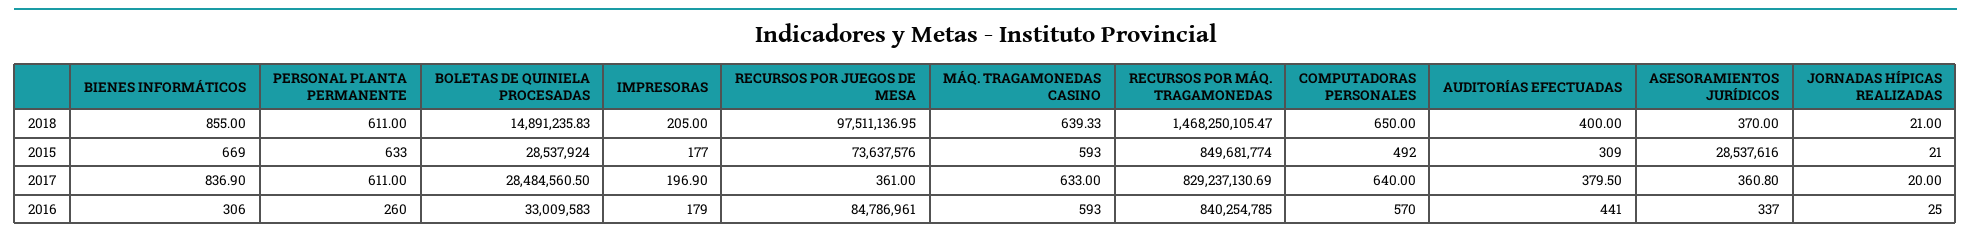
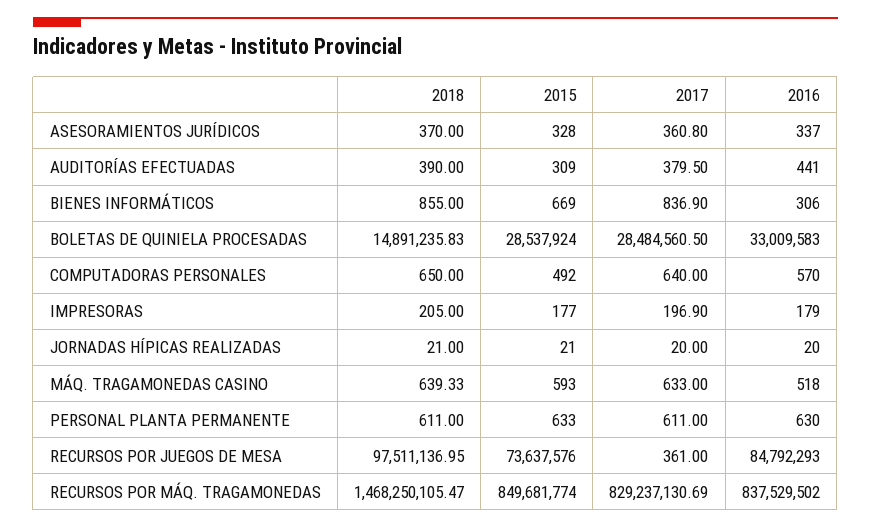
AUDITORÍAS EFECTUADAS, 2018: 400 -> 390
ASESORAMIENTOS JURÍDICOS, 2015: 28537616 -> 328
PERSONAL PLANTA PERMANENTE, 2016: 260 -> 630
RECURSOS POR JUEGOS DE MESA, 2016: 84786961 -> 84792293
MÁQ. TRAGAMONEDAS CASINO, 2016: 593 -> 518
RECURSOS POR MÁQ. TRAGAMONEDAS, 2016: 840254785 -> 837529502
JORNADAS HÍPICAS REALIZADAS, 2016: 25 -> 20

